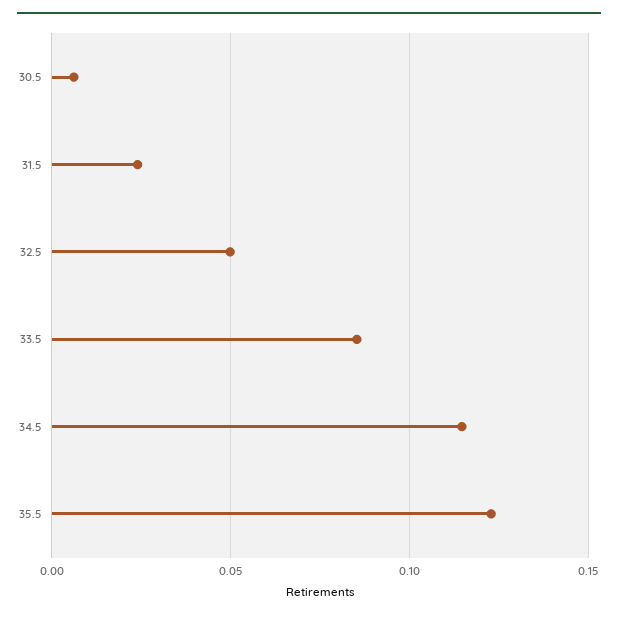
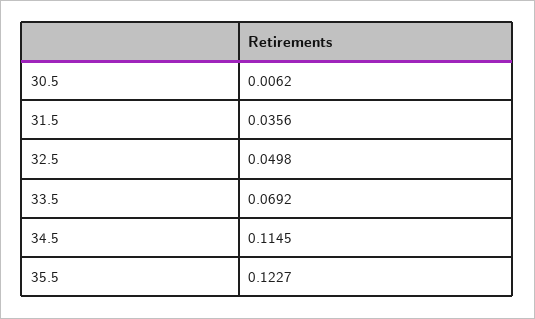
31.5: 0.025 -> 0.0356
33.5: 0.085 -> 0.0692

